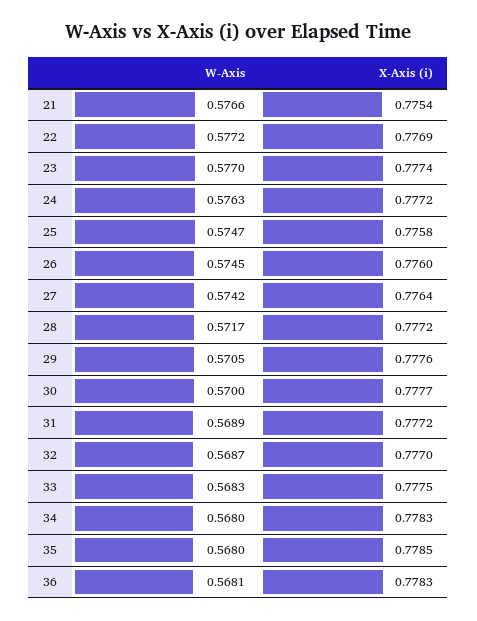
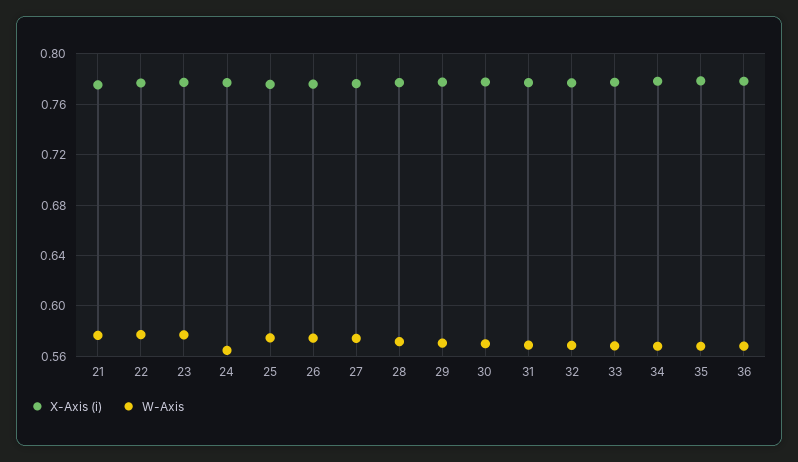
W-Axis, 24: 0.5763 -> 0.565

